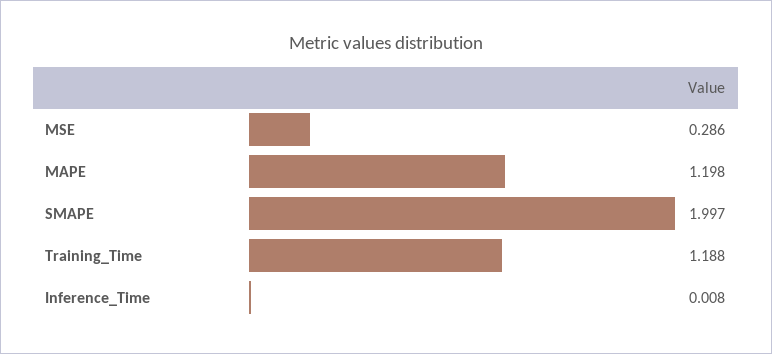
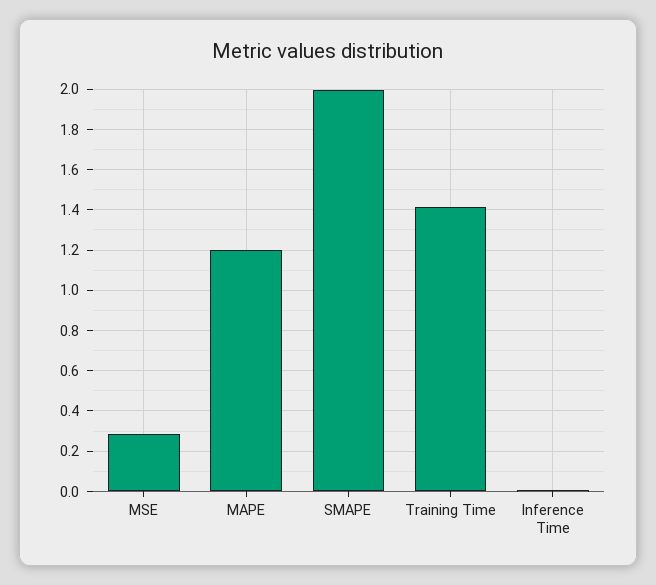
Training_Time: 1.188 -> 1.4

